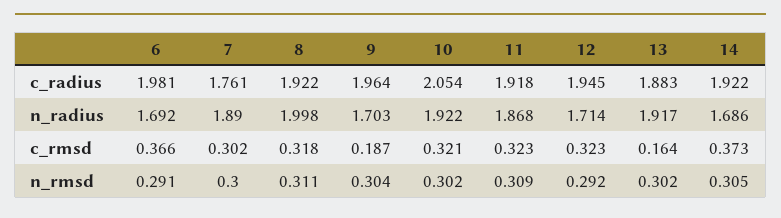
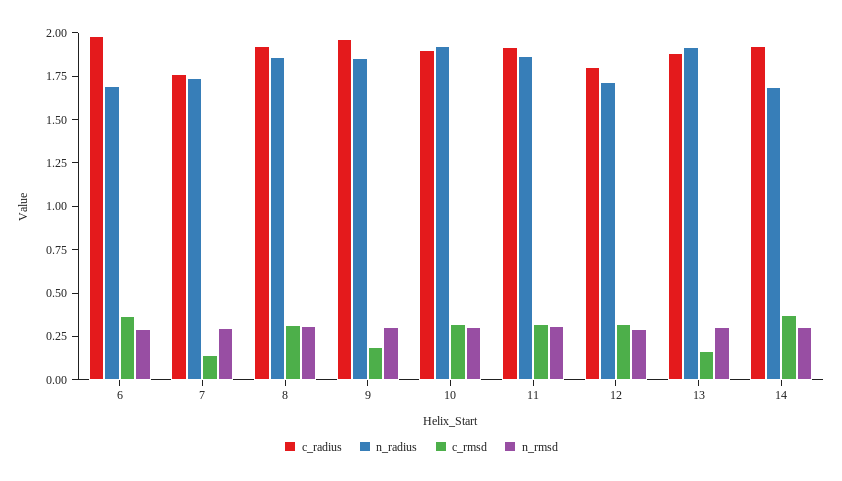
c_radius, 10: 2.054 -> 1.9
c_radius, 12: 1.945 -> 1.8
n_radius, 7: 1.89 -> 1.75
n_radius, 8: 1.998 -> 1.85
n_radius, 9: 1.703 -> 1.85
c_rmsd, 7: 0.302 -> 0.15

